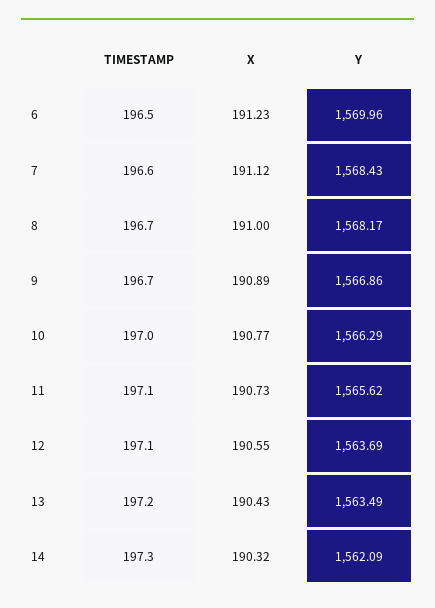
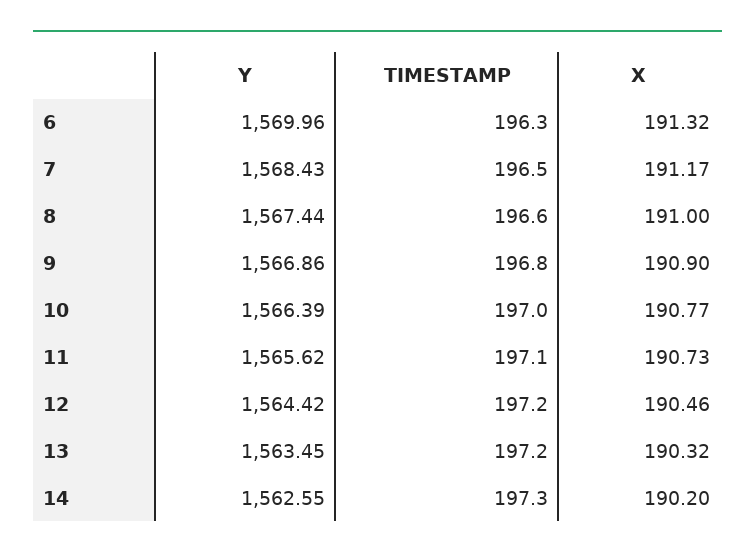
TIMESTAMP, 6: 196.5 -> 196.3
X, 6: 191.23 -> 191.32
TIMESTAMP, 7: 196.6 -> 196.5
X, 7: 191.12 -> 191.17
TIMESTAMP, 8: 196.7 -> 196.6
Y, 8: 1568.17 -> 1567.44
TIMESTAMP, 9: 196.7 -> 196.8
X, 9: 190.89 -> 190.9
Y, 10: 1566.29 -> 1566.39
TIMESTAMP, 12: 197.1 -> 197.2
X, 12: 190.55 -> 190.46
Y, 12: 1563.69 -> 1564.42
X, 13: 190.43 -> 190.32
Y, 13: 1563.49 -> 1563.45
X, 14: 190.32 -> 190.2
Y, 14: 1562.09 -> 1562.55

